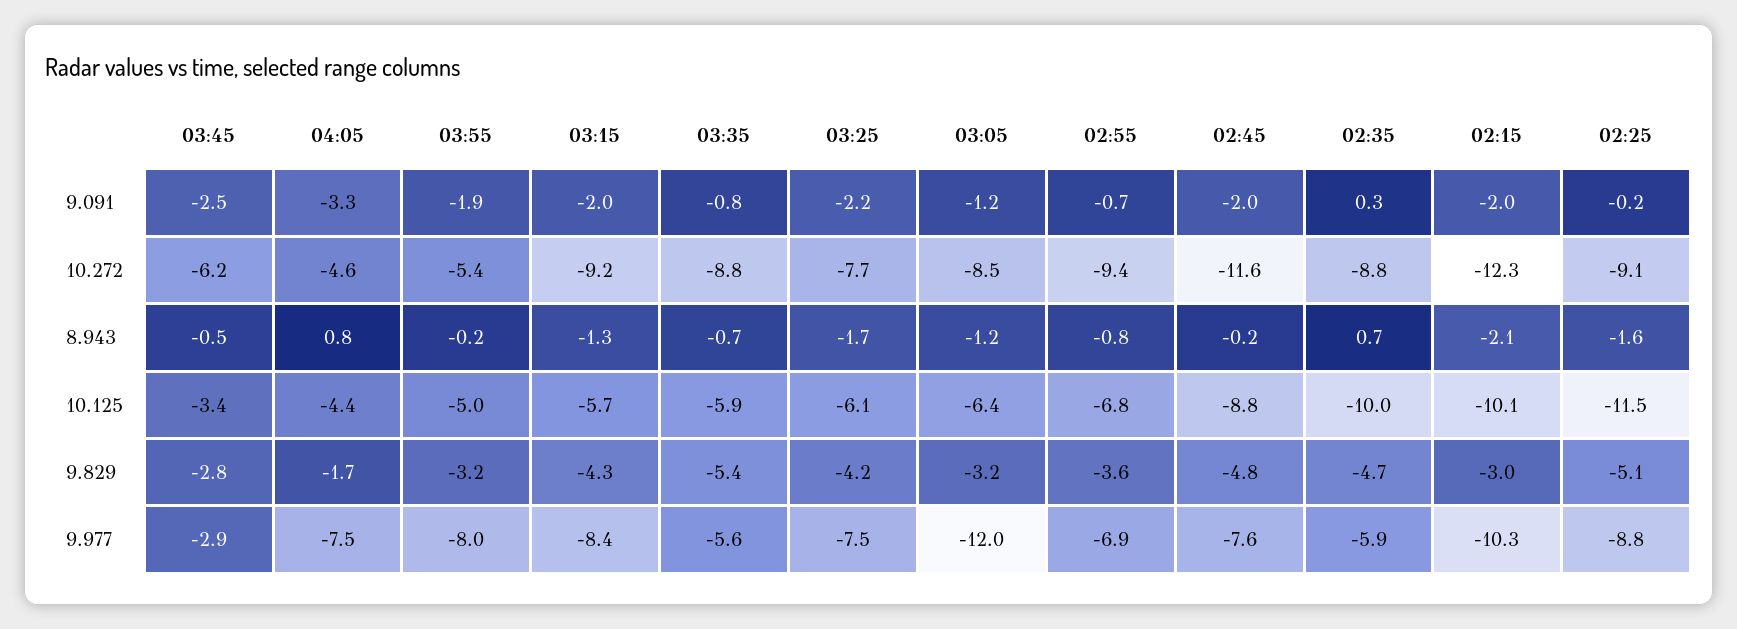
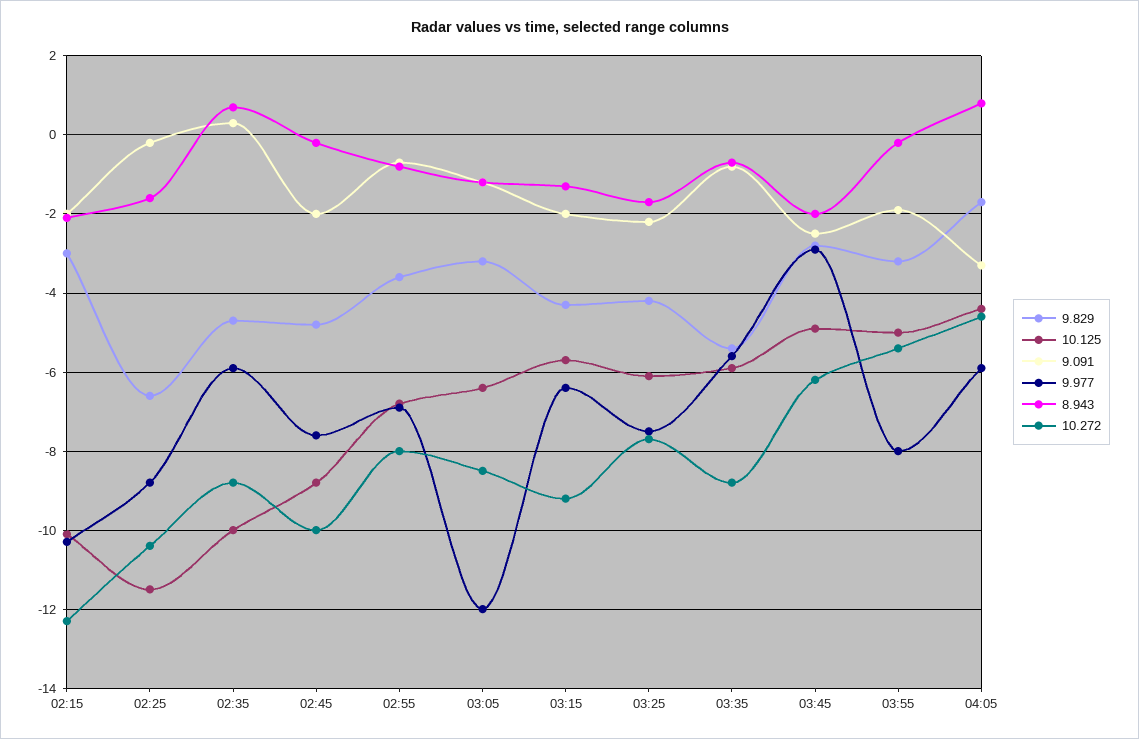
10.272, 02:55: -9.4 -> -8
10.272, 02:45: -11.6 -> -10
10.272, 02:25: -9.1 -> -10.5
8.943, 03:45: -0.5 -> -2
10.125, 03:45: -3.4 -> -5
9.829, 02:25: -5.1 -> -6.5
9.977, 04:05: -7.5 -> -6
9.977, 03:15: -8.4 -> -6.5

